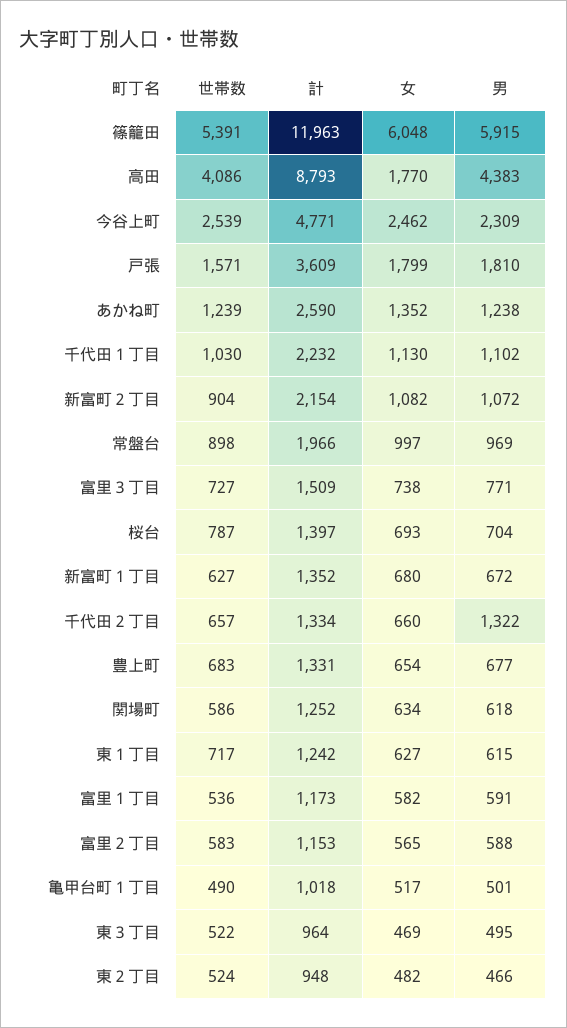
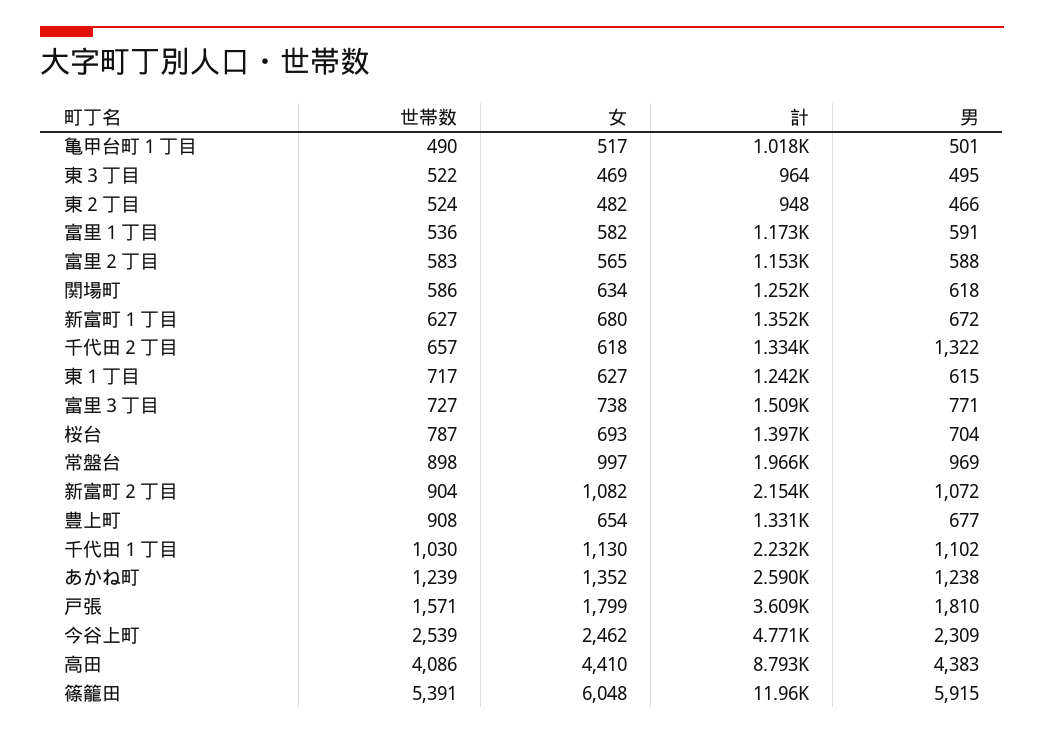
女, 高田: 1770 -> 4410
女, 千代田２丁目: 660 -> 618
世帯数, 豊上町: 683 -> 908

